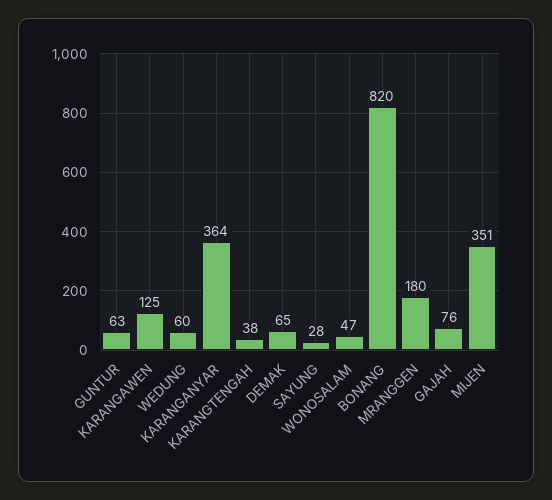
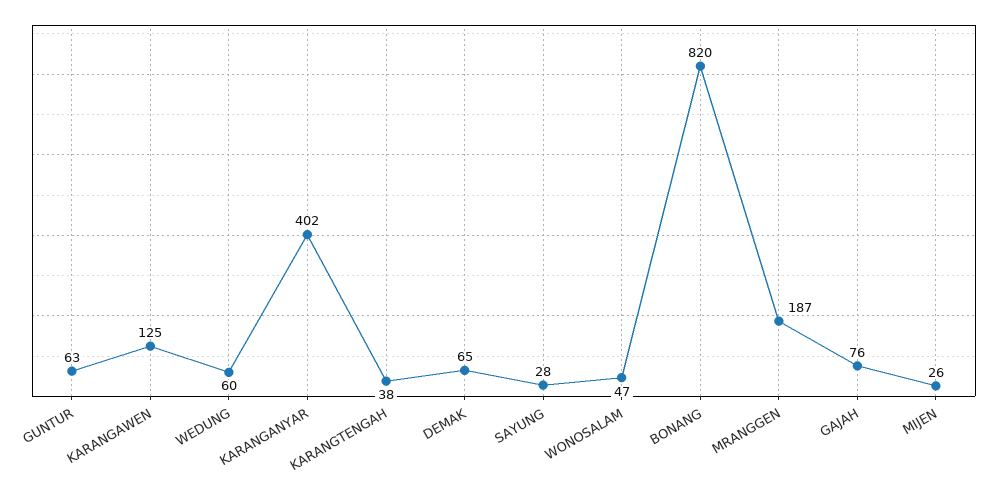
KARANGANYAR: 364 -> 402
MRANGGEN: 180 -> 187
MIJEN: 351 -> 26

